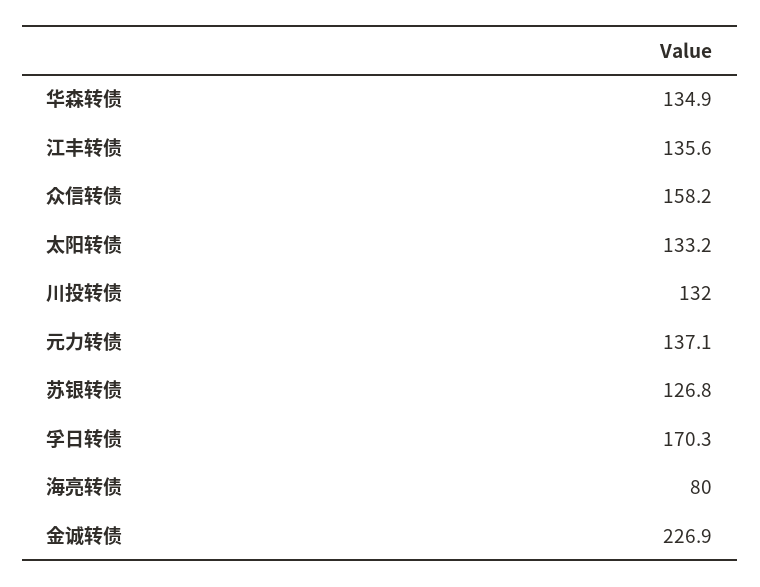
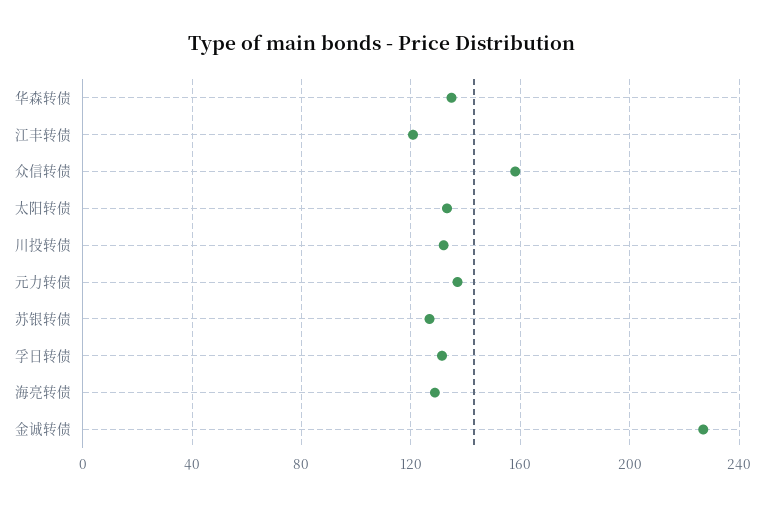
江丰转债: 135.6 -> 120
孚日转债: 170.3 -> 130
海亮转债: 80 -> 130

